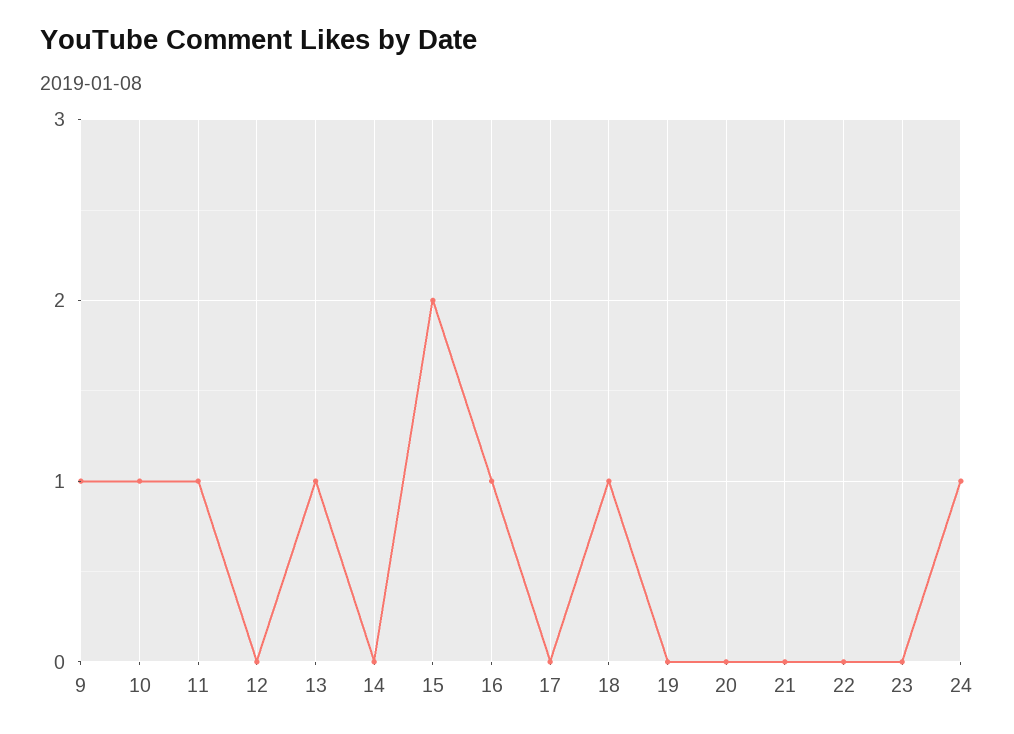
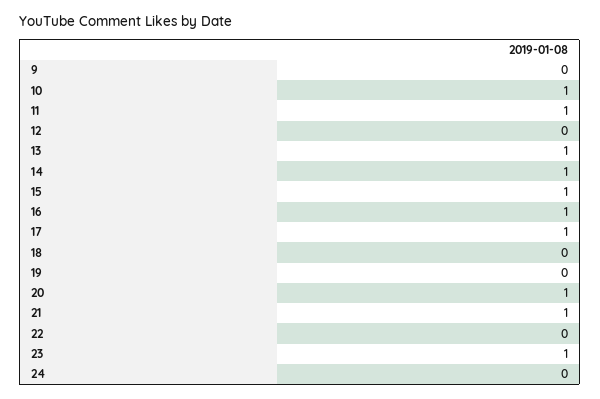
9: 1 -> 0
14: 0 -> 1
15: 2 -> 1
17: 0 -> 1
18: 1 -> 0
20: 0 -> 1
21: 0 -> 1
23: 0 -> 1
24: 1 -> 0

